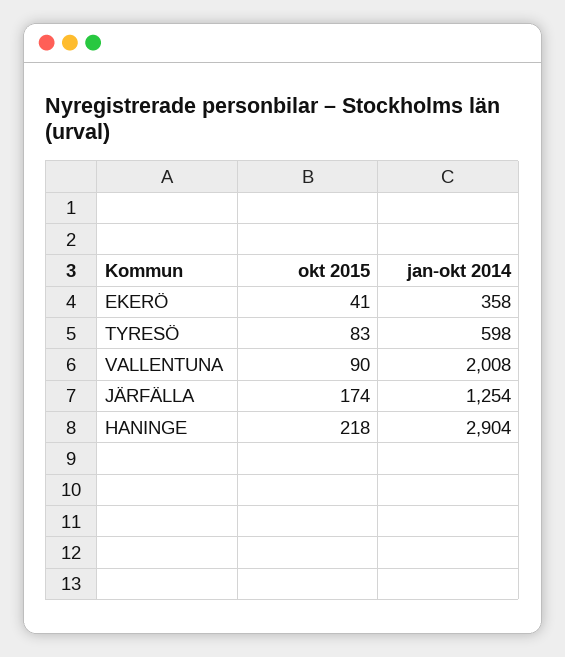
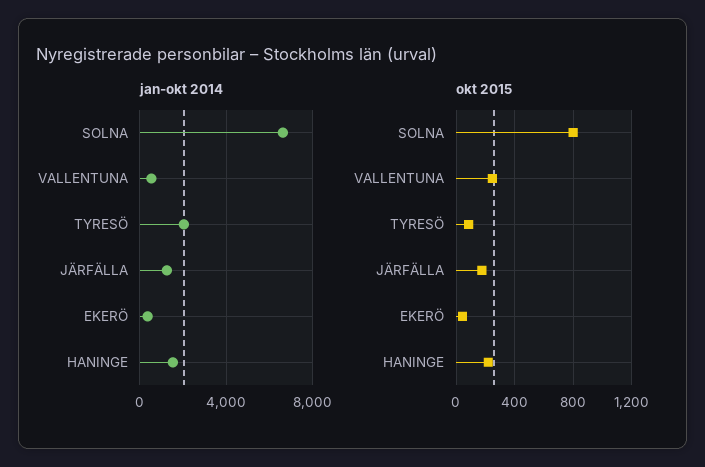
jan-okt 2014, TYRESÖ: 598 -> 2000
okt 2015, VALLENTUNA: 90 -> 250
jan-okt 2014, VALLENTUNA: 2008 -> 500
jan-okt 2014, HANINGE: 2904 -> 1500
jan-okt 2014, SOLNA: none -> 6500
okt 2015, SOLNA: none -> 800

